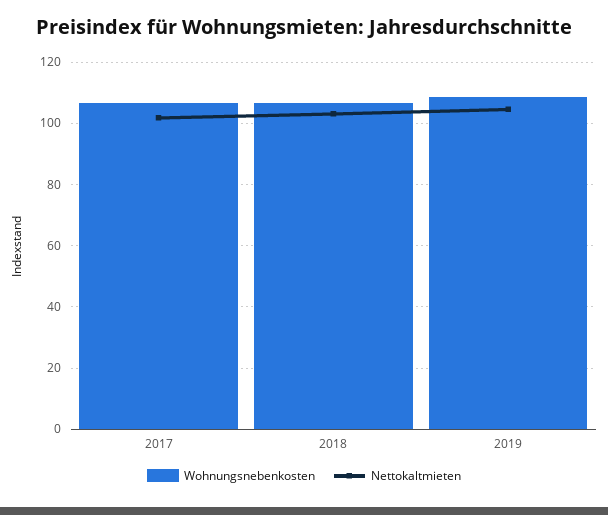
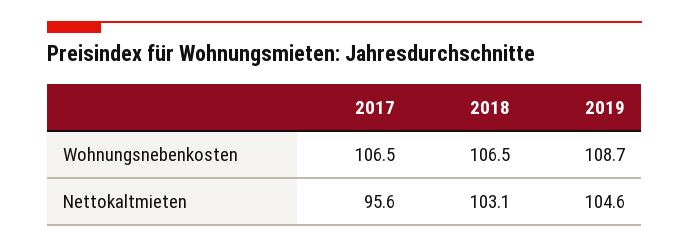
Nettokaltmieten, 2017: 102 -> 95.6

